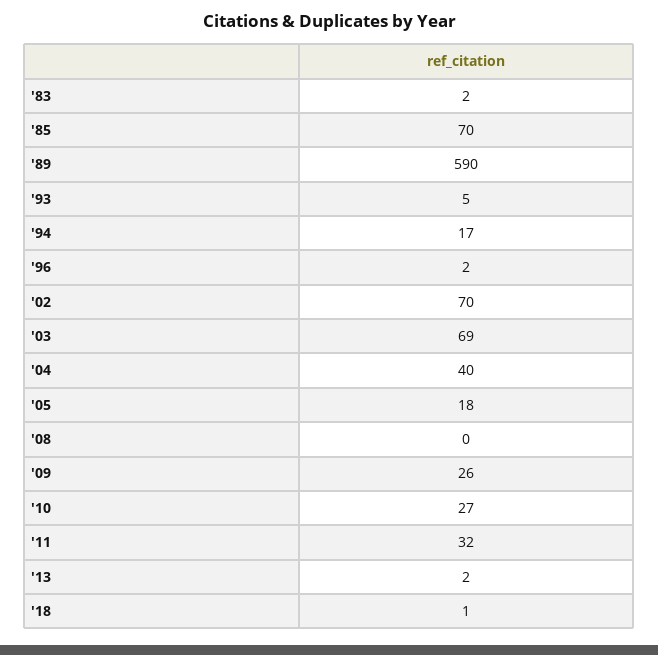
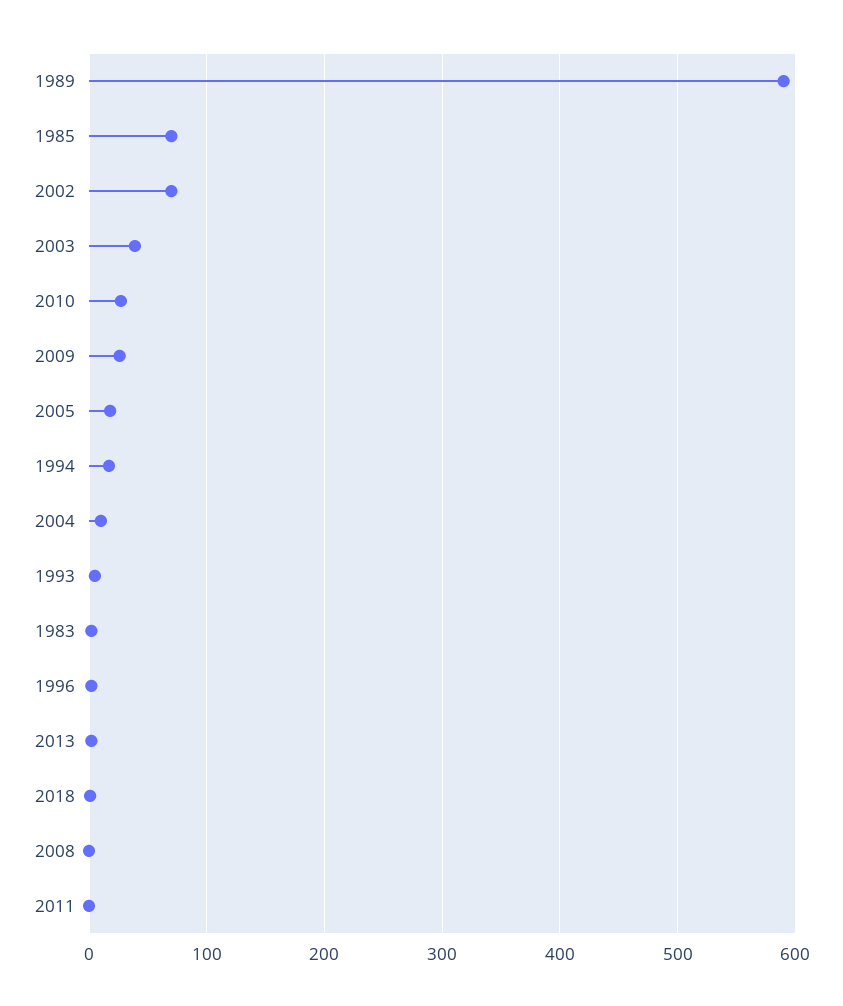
'03: 69 -> 40
'04: 40 -> 10
'11: 32 -> 0

